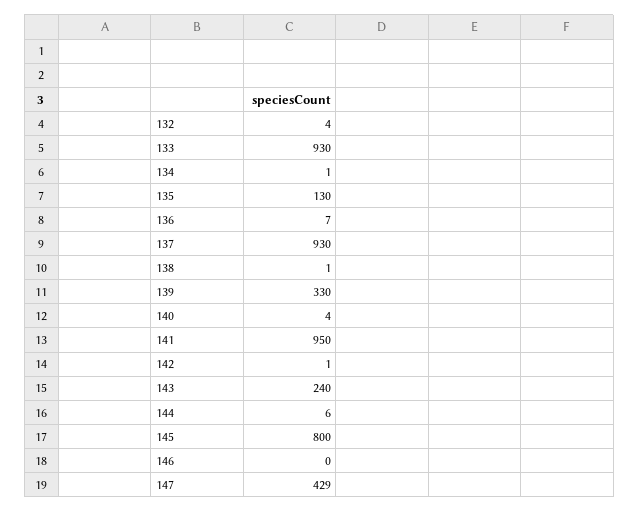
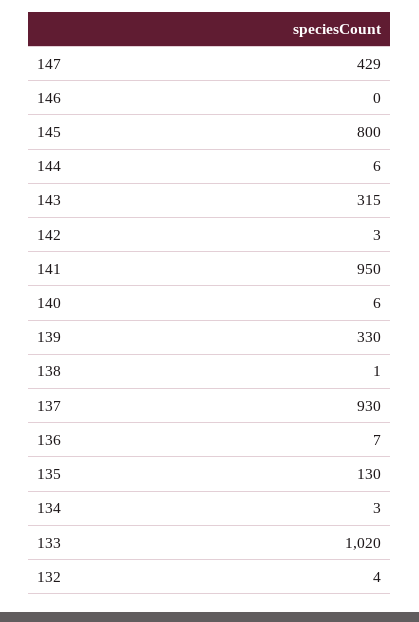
133: 930 -> 1020
134: 1 -> 3
140: 4 -> 6
142: 1 -> 3
143: 240 -> 315

